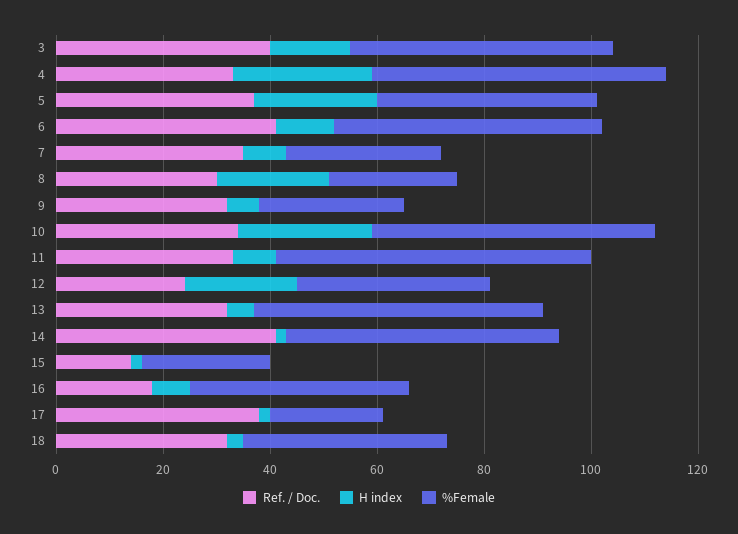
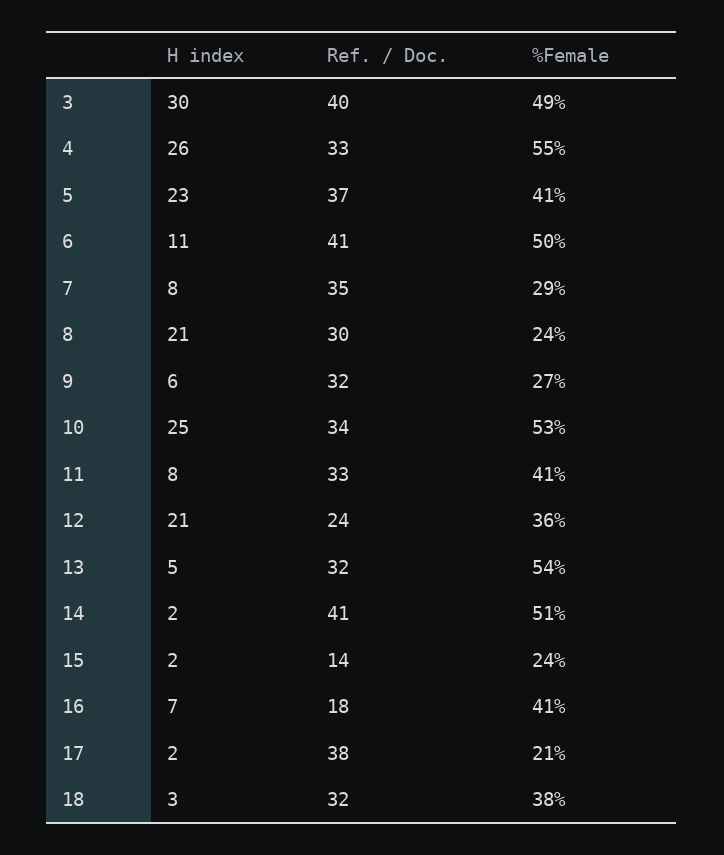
H index, 3: 15 -> 30
%Female, 11: 60 -> 41

